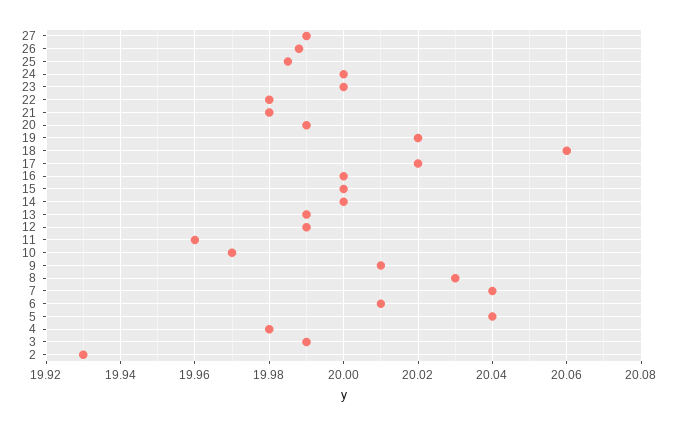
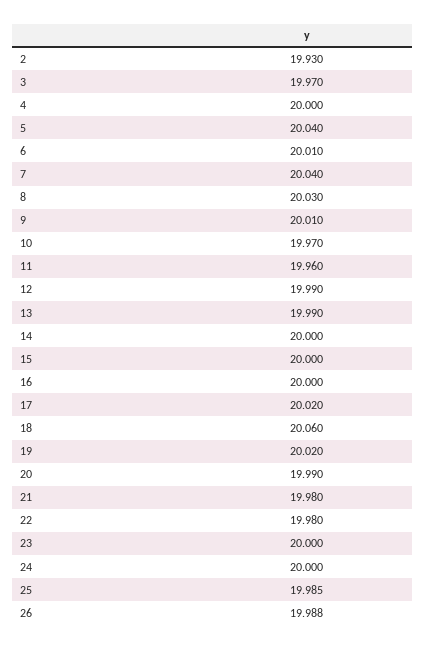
27: 19.99 -> none
4: 19.98 -> 20
3: 19.99 -> 19.97

